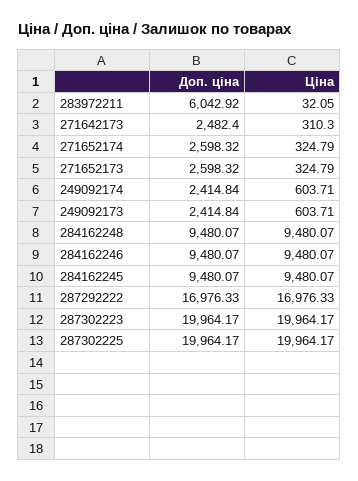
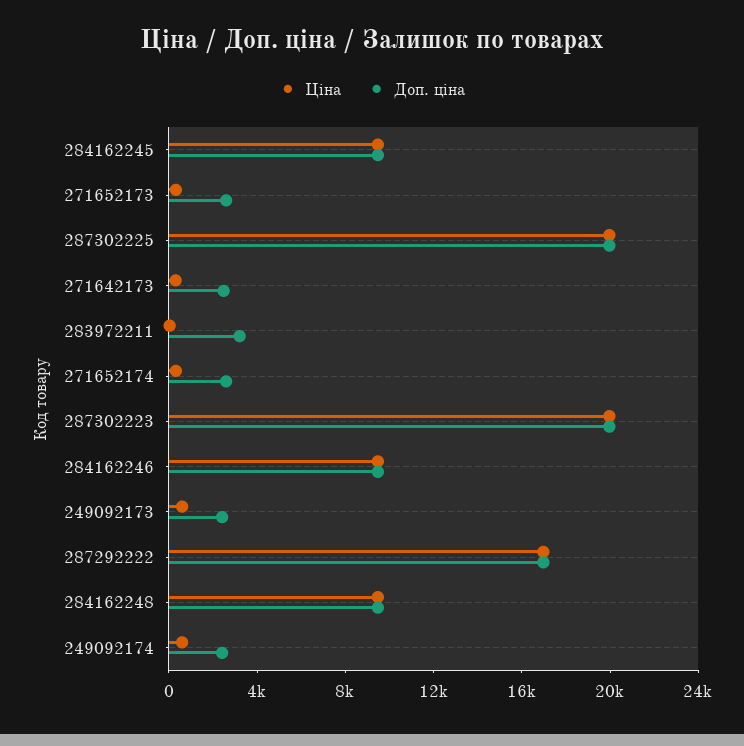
Доп. ціна, 283972211: 6042.92 -> 3000

